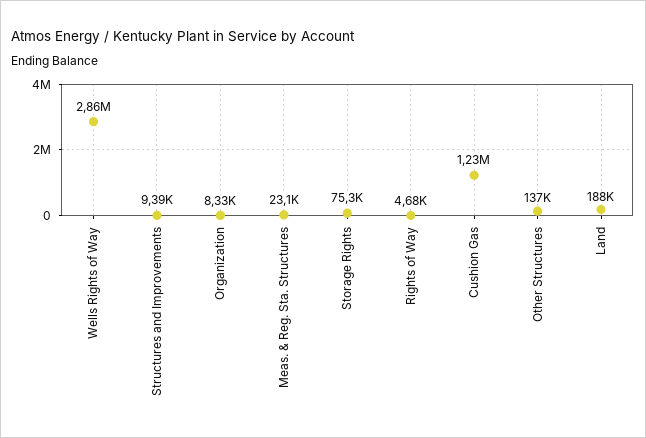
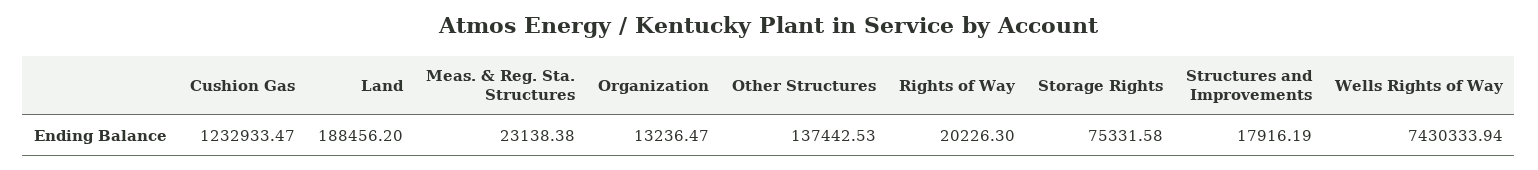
Wells Rights of Way: 2860000 -> 7430333.94
Structures and Improvements: 9390 -> 17916.19
Organization: 8330 -> 13236.47
Rights of Way: 4680 -> 20226.3

